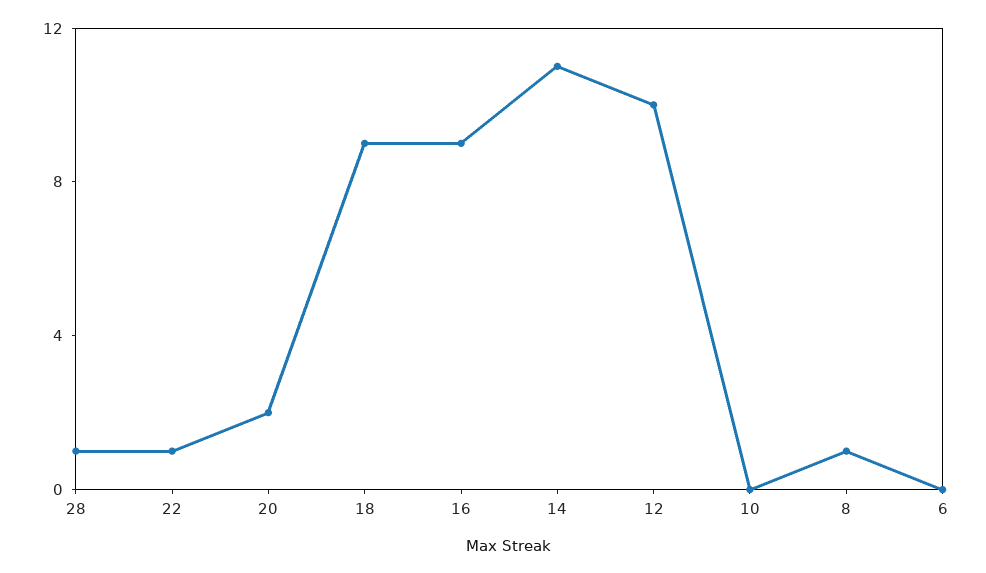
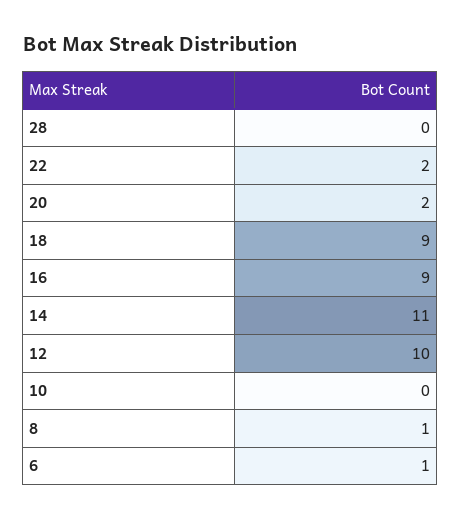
28: 1 -> 0
22: 1 -> 2
6: 0 -> 1

